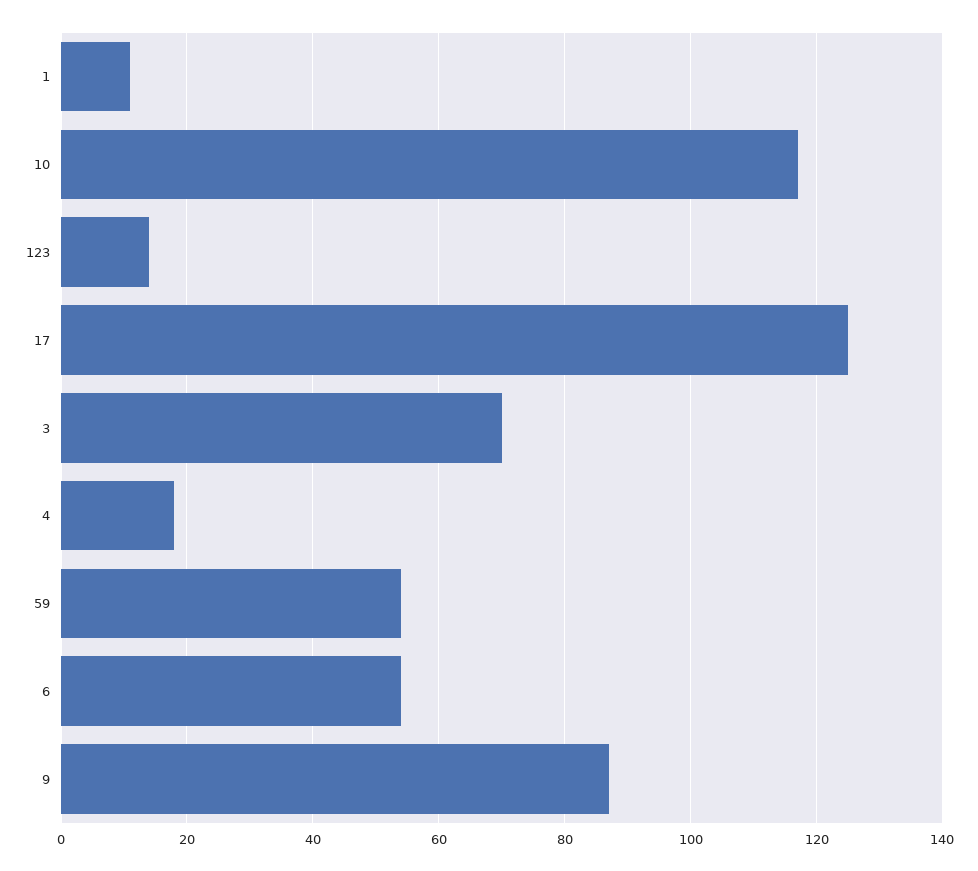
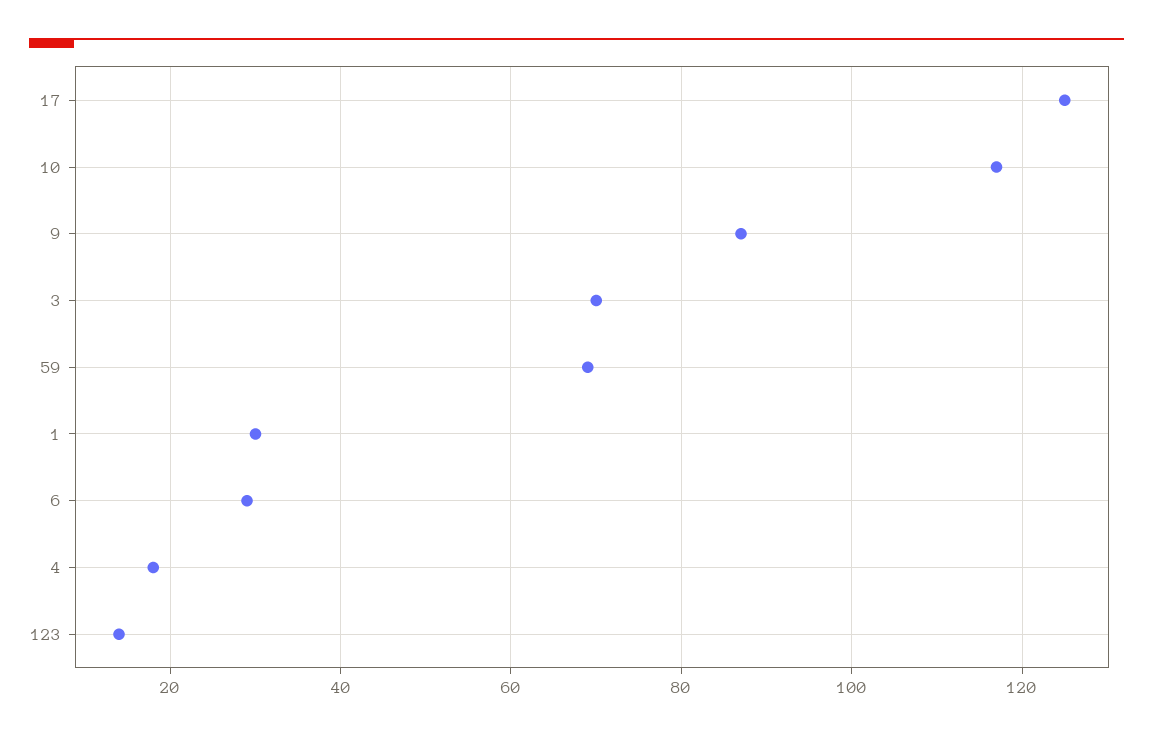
1: 10 -> 30
59: 55 -> 70
6: 55 -> 30

